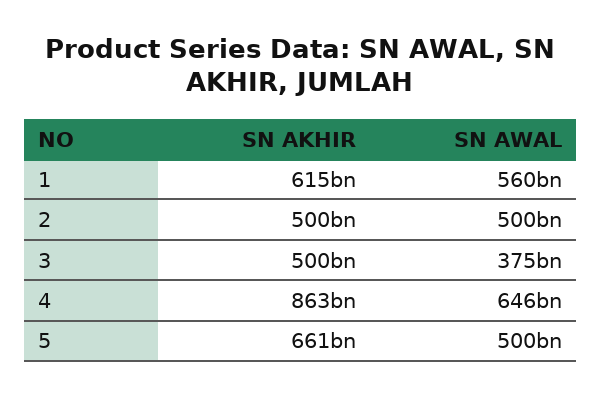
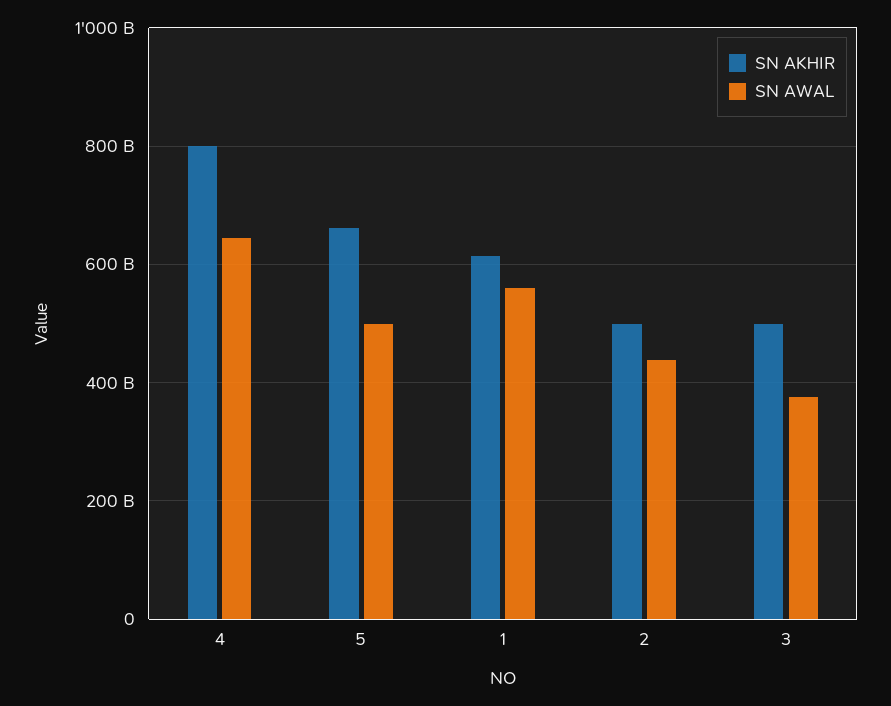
SN AWAL, 2: 500000000000 -> 440000000000
SN AKHIR, 4: 863000000000 -> 800000000000

